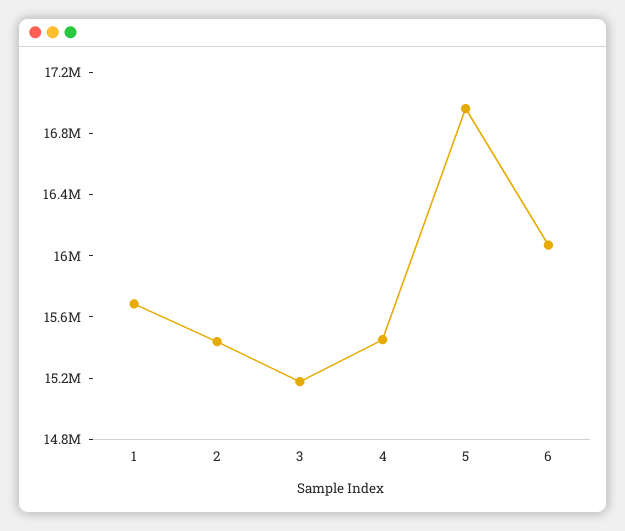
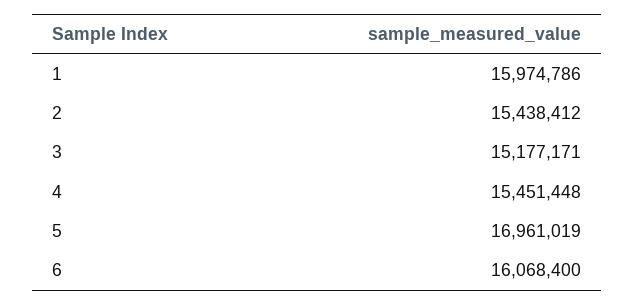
1: 15700000 -> 15974786

